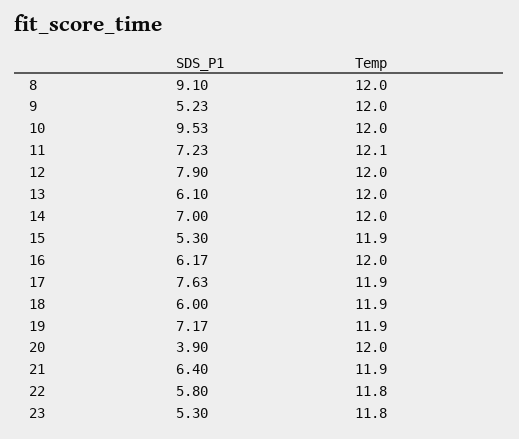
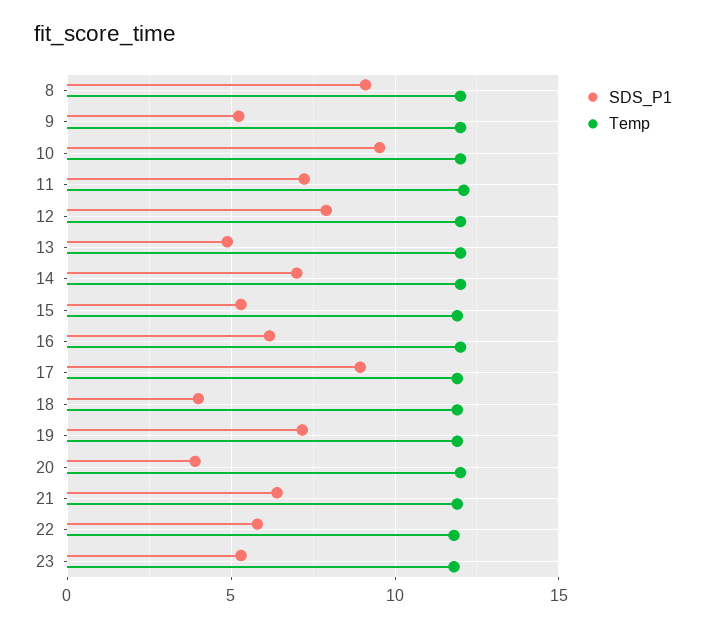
SDS_P1, 13: 6.1 -> 5
SDS_P1, 17: 7.63 -> 9
SDS_P1, 18: 6 -> 4

